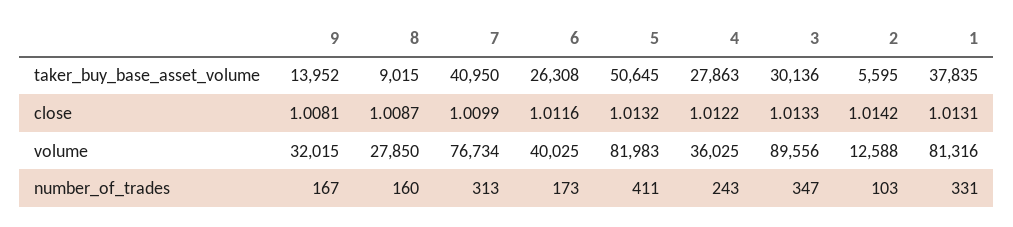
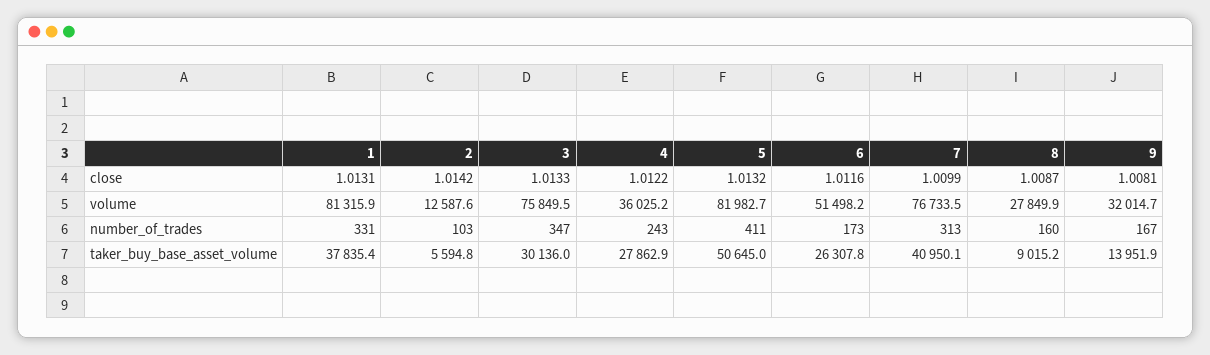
6, volume: 40025 -> 51498.2
3, volume: 89556 -> 75849.5

